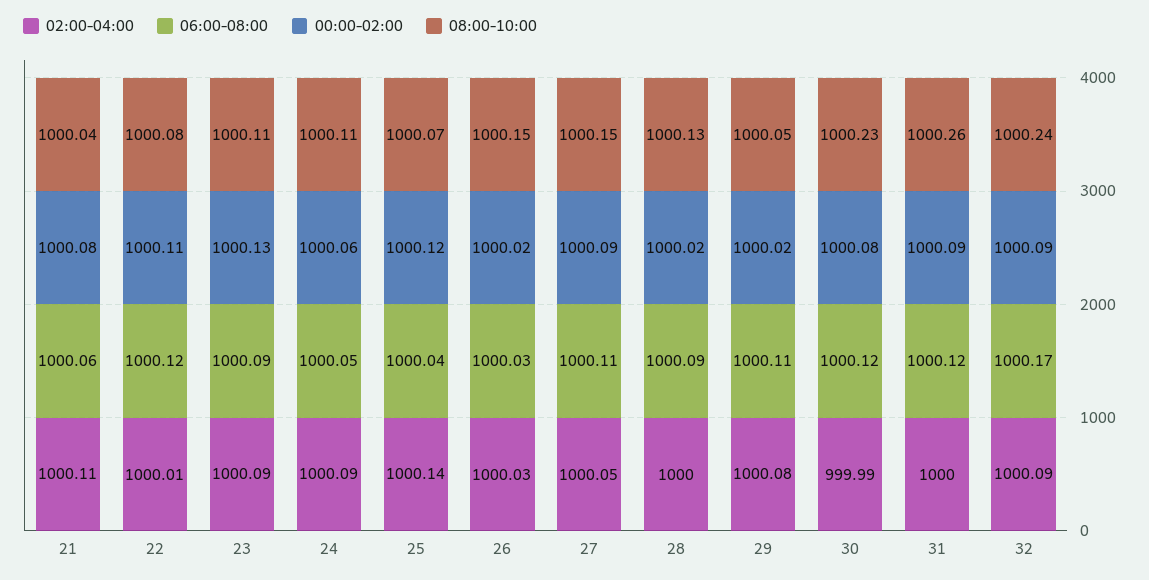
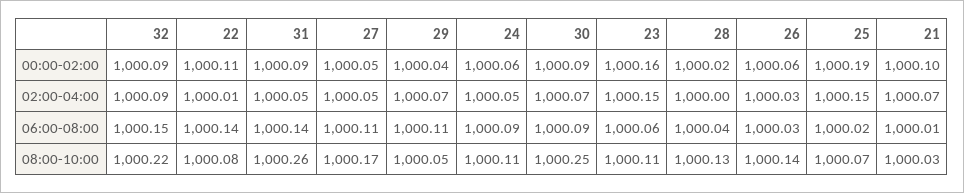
02:00-04:00, 21: 1000.11 -> 1000.07
06:00-08:00, 21: 1000.06 -> 1000.01
00:00-02:00, 21: 1000.08 -> 1000.1
08:00-10:00, 21: 1000.04 -> 1000.03
06:00-08:00, 22: 1000.12 -> 1000.14
02:00-04:00, 23: 1000.09 -> 1000.15
06:00-08:00, 23: 1000.09 -> 1000.06
00:00-02:00, 23: 1000.13 -> 1000.16
02:00-04:00, 24: 1000.09 -> 1000.05
06:00-08:00, 24: 1000.05 -> 1000.09
02:00-04:00, 25: 1000.14 -> 1000.15
06:00-08:00, 25: 1000.04 -> 1000.02
00:00-02:00, 25: 1000.12 -> 1000.19
00:00-02:00, 26: 1000.02 -> 1000.06
08:00-10:00, 26: 1000.15 -> 1000.14
00:00-02:00, 27: 1000.09 -> 1000.05
08:00-10:00, 27: 1000.15 -> 1000.17
06:00-08:00, 28: 1000.09 -> 1000.04
02:00-04:00, 29: 1000.08 -> 1000.07
00:00-02:00, 29: 1000.02 -> 1000.04
02:00-04:00, 30: 999.99 -> 1000.07
06:00-08:00, 30: 1000.12 -> 1000.09
00:00-02:00, 30: 1000.08 -> 1000.09
08:00-10:00, 30: 1000.23 -> 1000.25
02:00-04:00, 31: 1000 -> 1000.05
06:00-08:00, 31: 1000.12 -> 1000.14
06:00-08:00, 32: 1000.17 -> 1000.15
08:00-10:00, 32: 1000.24 -> 1000.22

